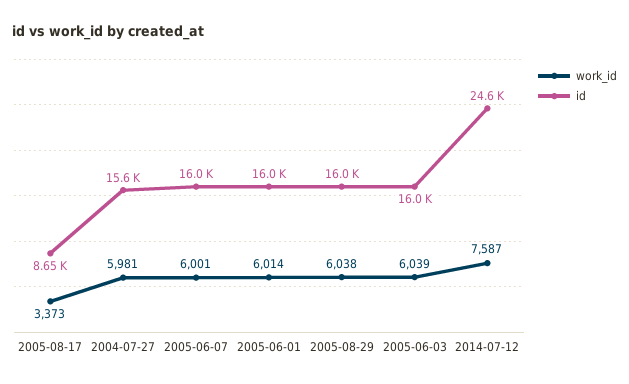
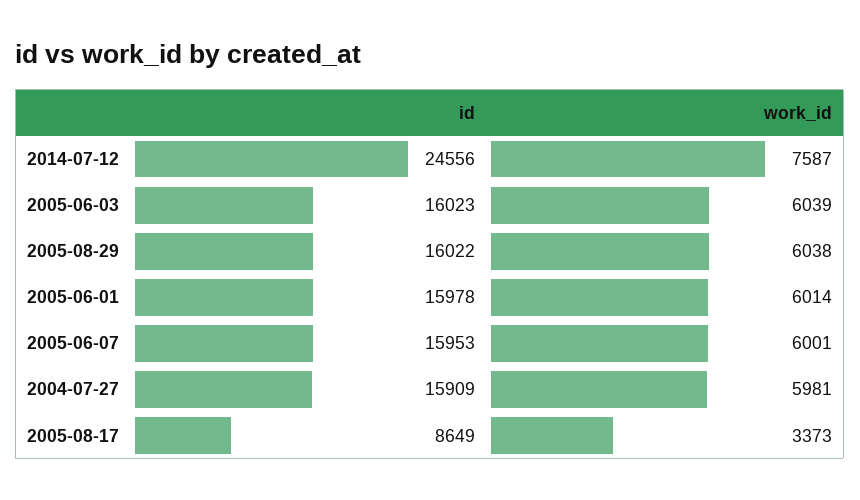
id, 2004-07-27: 15600 -> 15909

